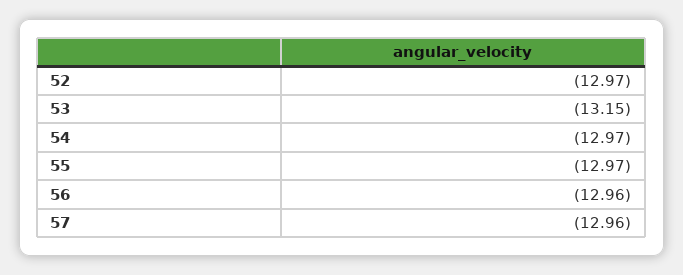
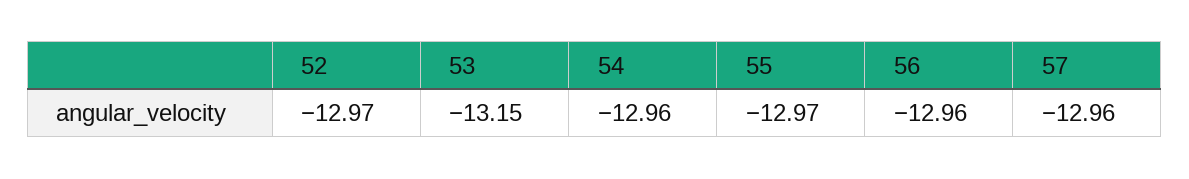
54: -12.97 -> -12.96

